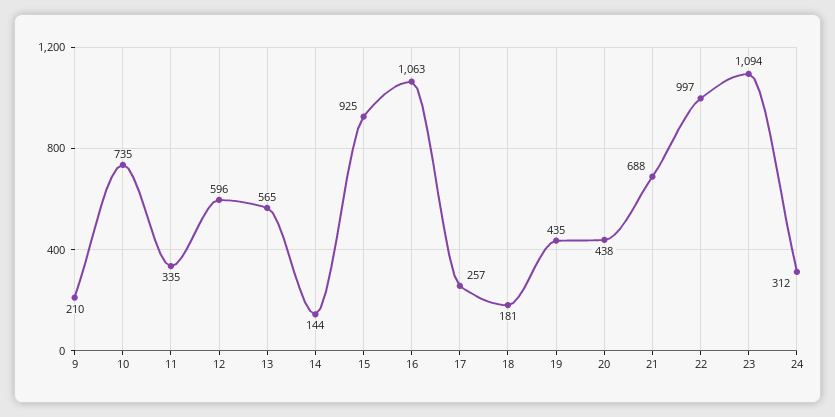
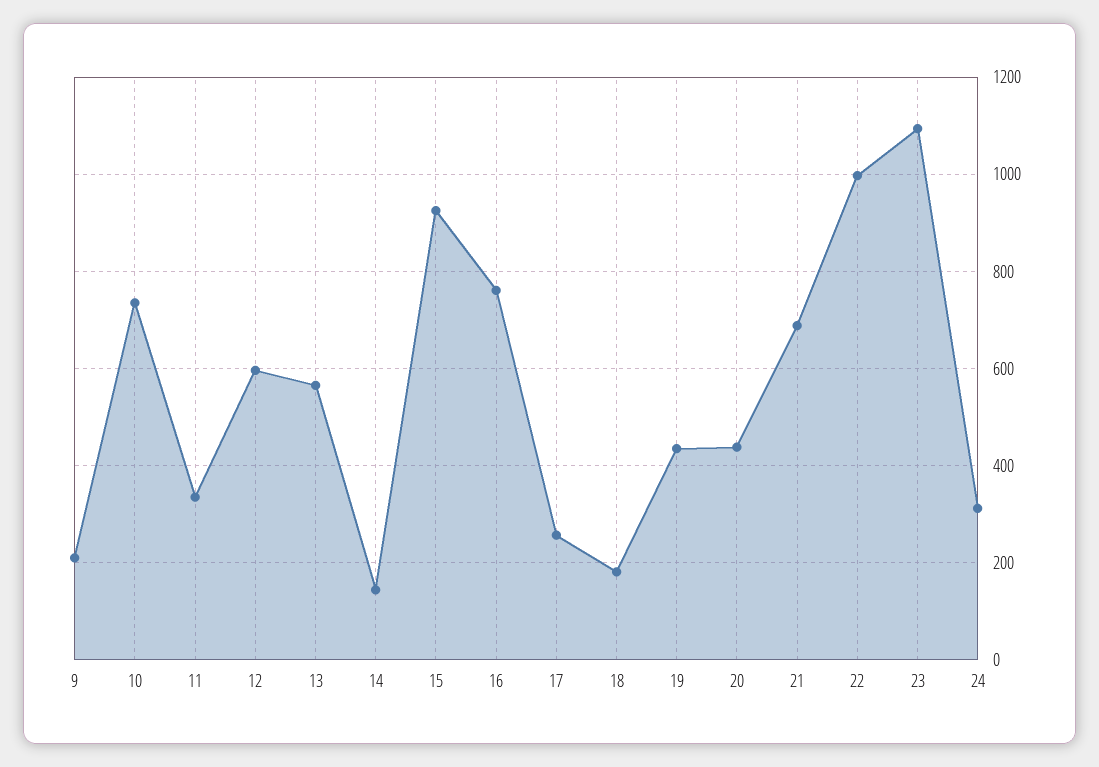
16: 1063 -> 760

